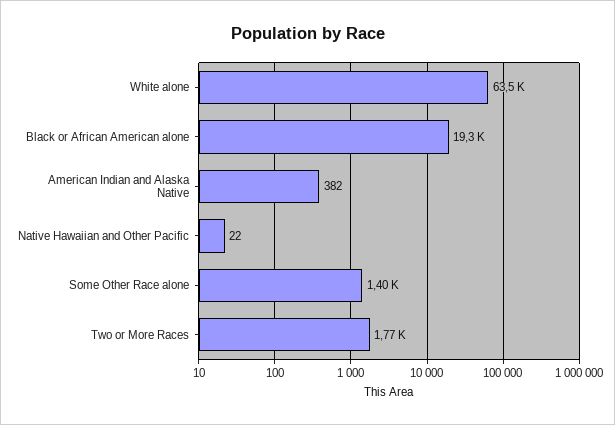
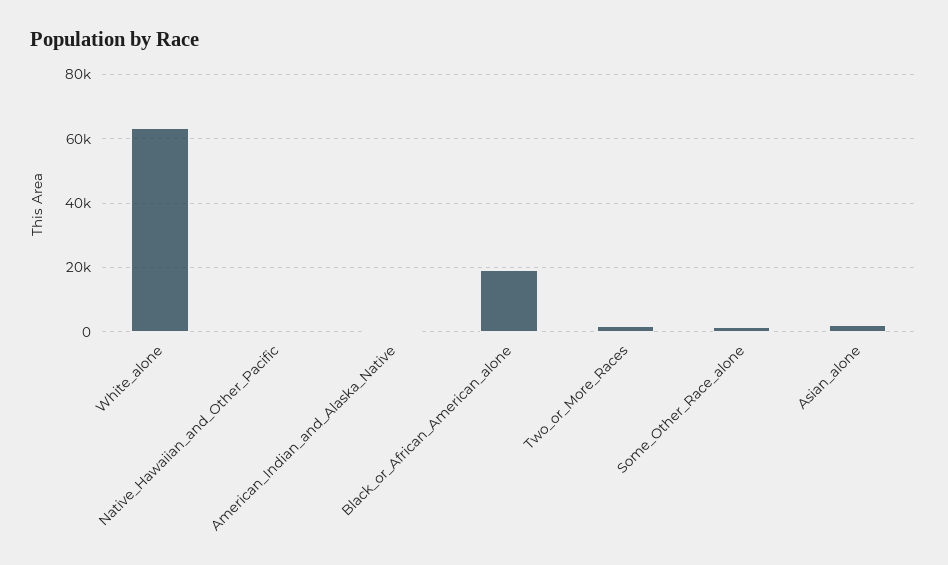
Asian_alone: none -> 2000

